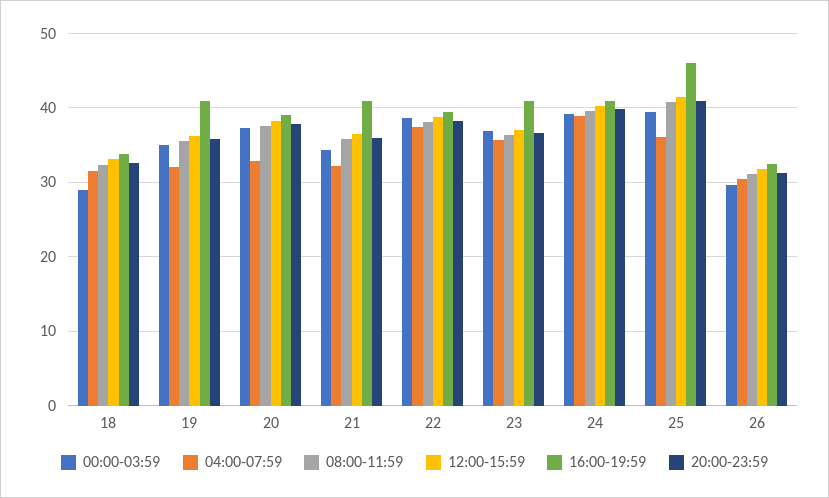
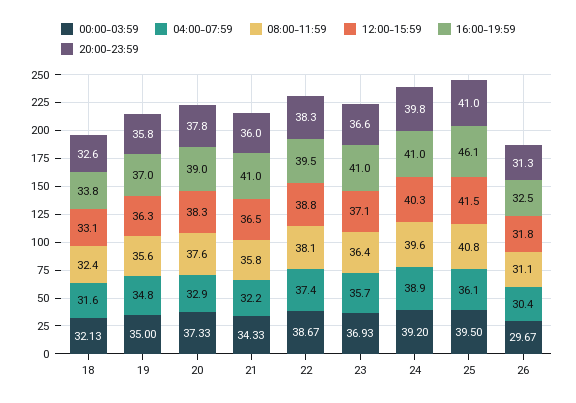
00:00-03:59, 18: 29 -> 32.13
04:00-07:59, 19: 32 -> 34.8
16:00-19:59, 19: 41 -> 37

